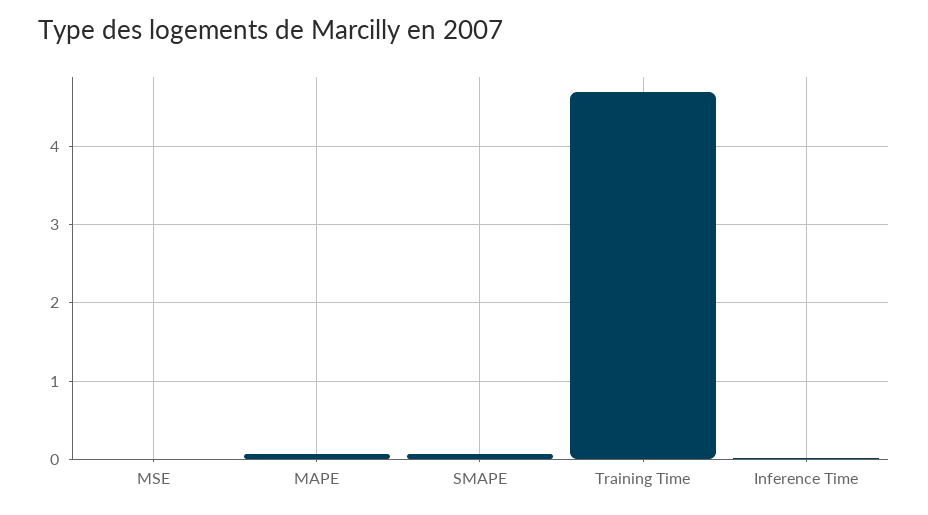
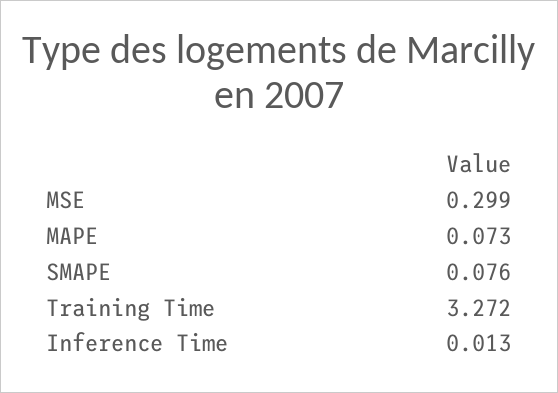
MSE: 0 -> 0.299
Training Time: 4.7 -> 3.272

